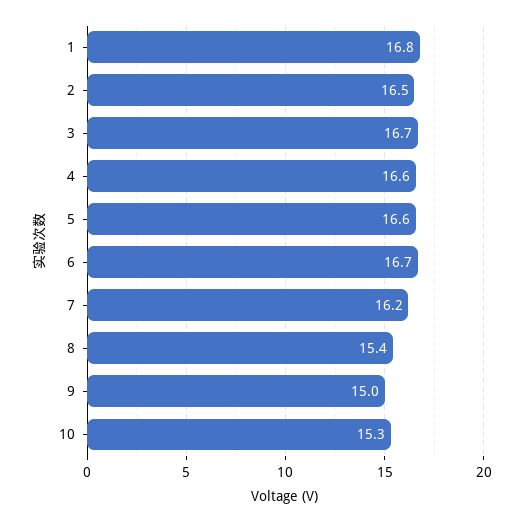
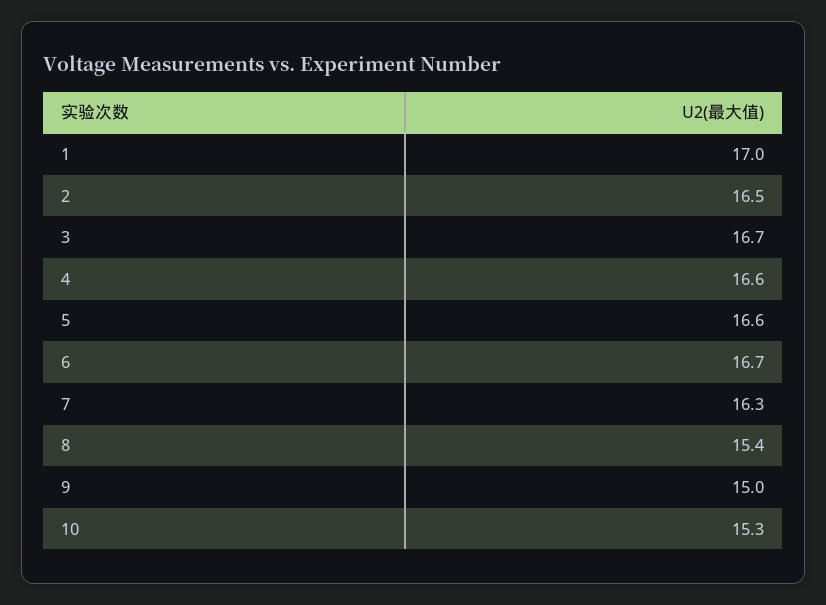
1: 16.8 -> 17
7: 16.2 -> 16.3

